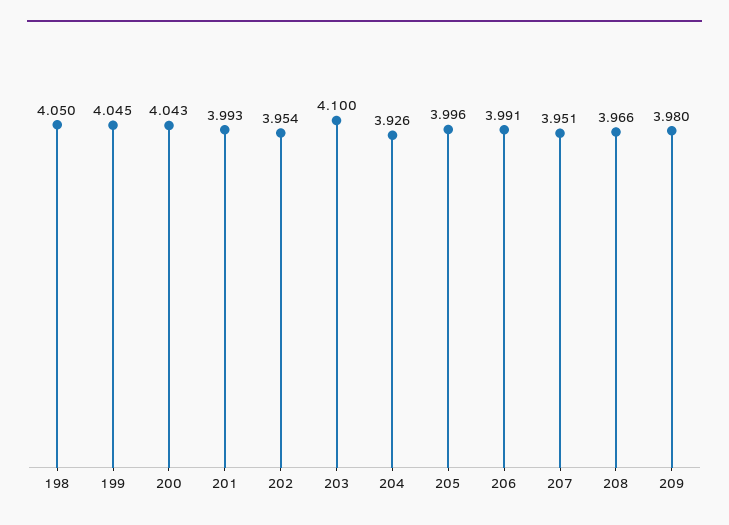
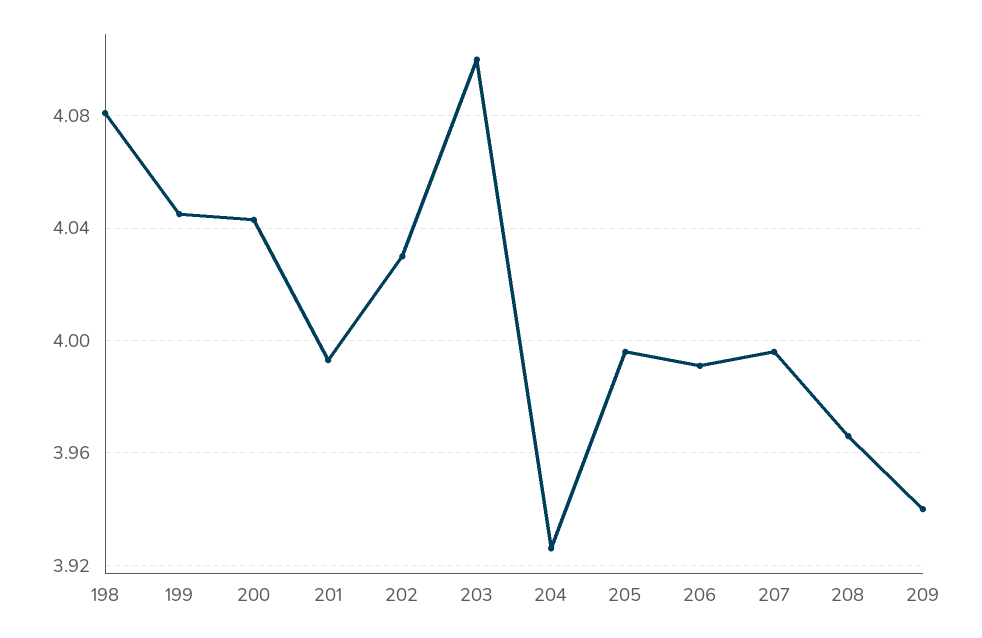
198: 4.05 -> 4.08
202: 3.954 -> 4.03
207: 3.951 -> 3.995
209: 3.98 -> 3.94

